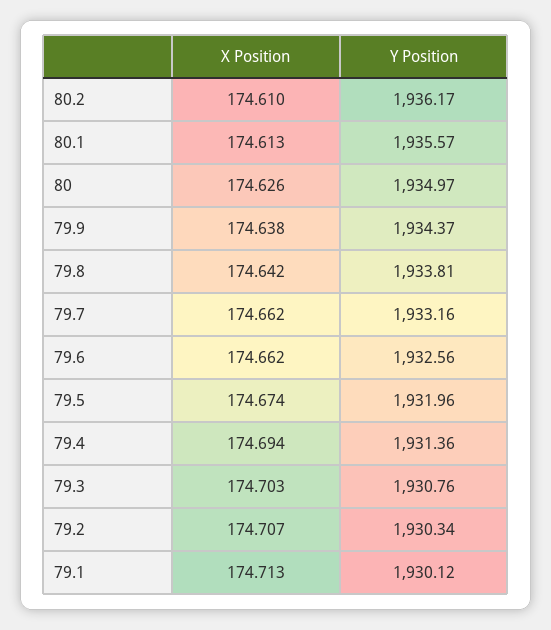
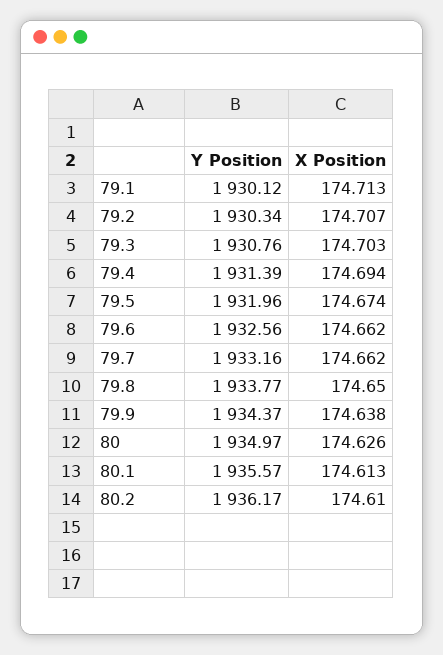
X Position, 79.8: 174.642 -> 174.65
Y Position, 79.8: 1933.81 -> 1933.77
Y Position, 79.4: 1931.36 -> 1931.39

